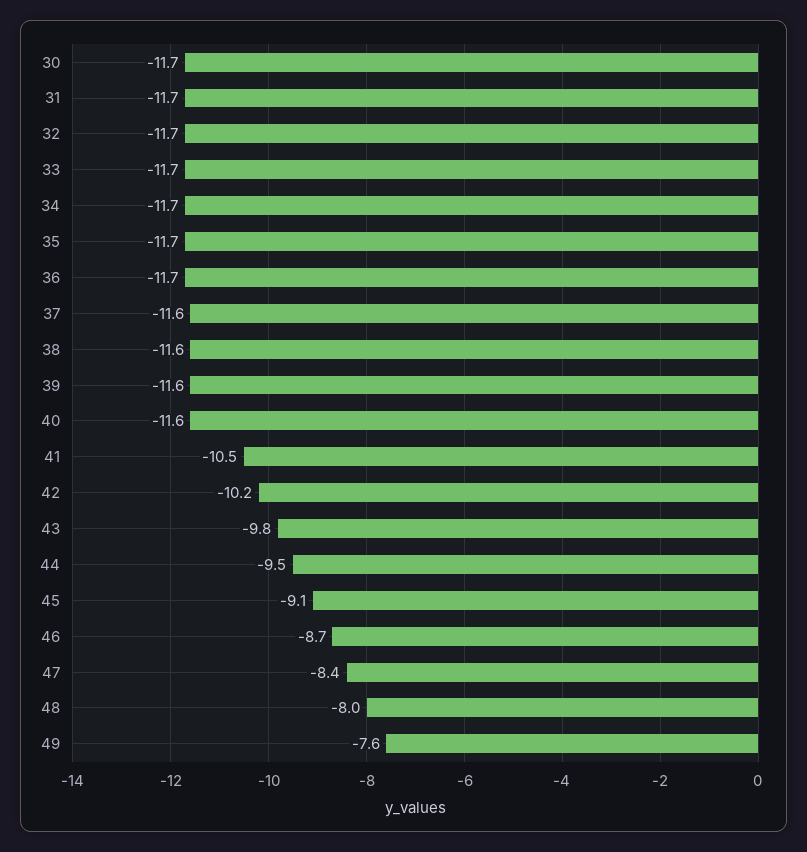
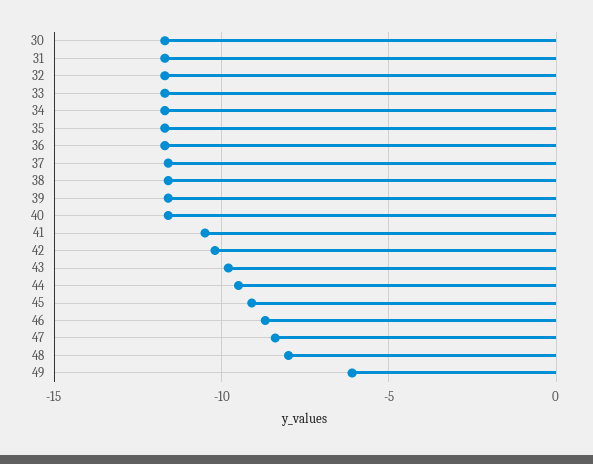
49: -7.6 -> -6

